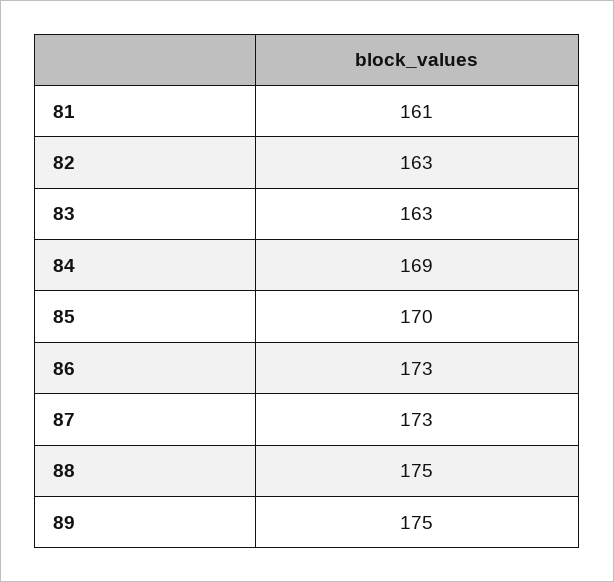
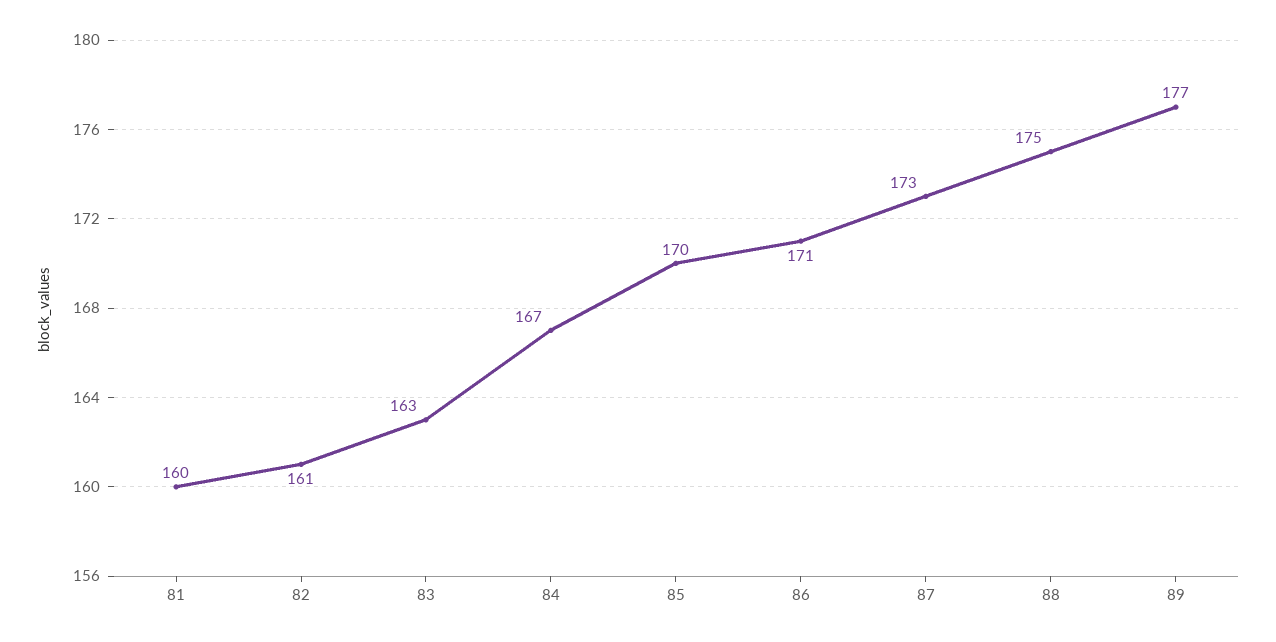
81: 161 -> 160
82: 163 -> 161
84: 169 -> 167
86: 173 -> 171
89: 175 -> 177

